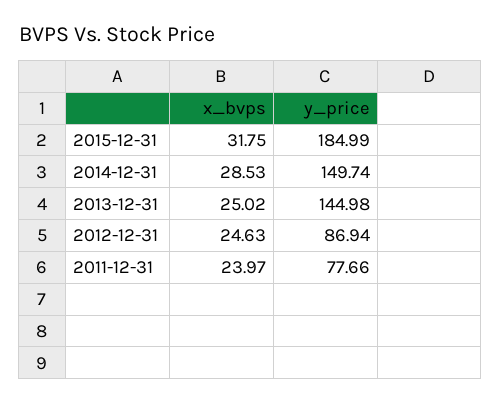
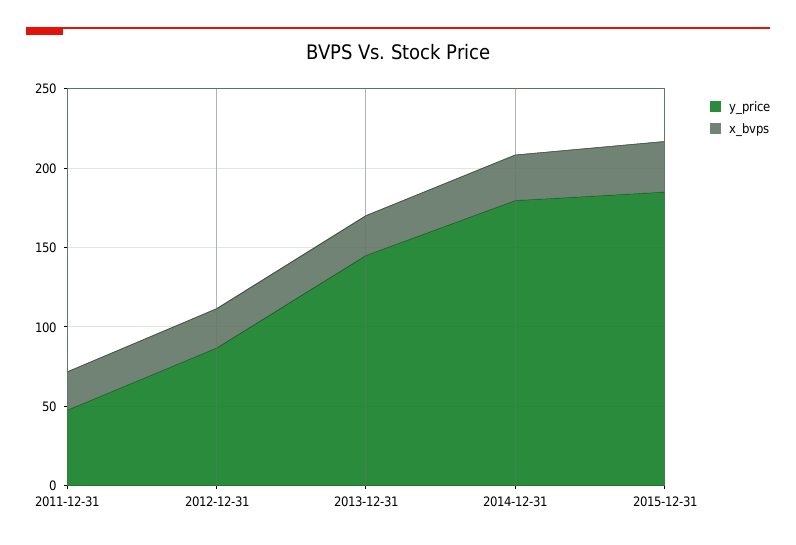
y_price, 2014-12-31: 149.74 -> 180
y_price, 2011-12-31: 77.66 -> 50

